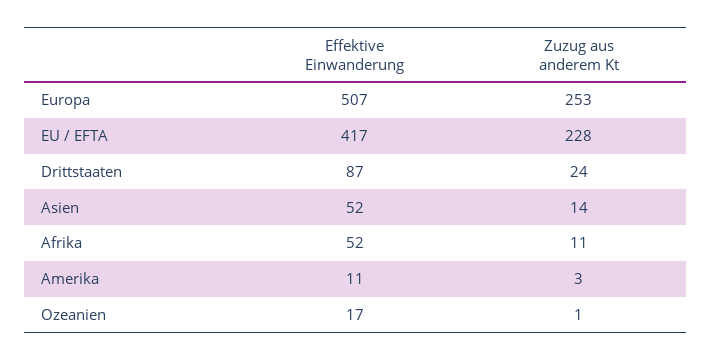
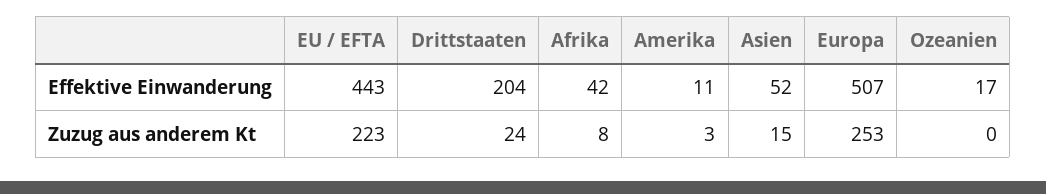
Effektive Einwanderung, EU / EFTA: 417 -> 443
Zuzug aus anderem Kt, EU / EFTA: 228 -> 223
Effektive Einwanderung, Drittstaaten: 87 -> 204
Zuzug aus anderem Kt, Asien: 14 -> 15
Effektive Einwanderung, Afrika: 52 -> 42
Zuzug aus anderem Kt, Afrika: 11 -> 8
Zuzug aus anderem Kt, Ozeanien: 1 -> 0

